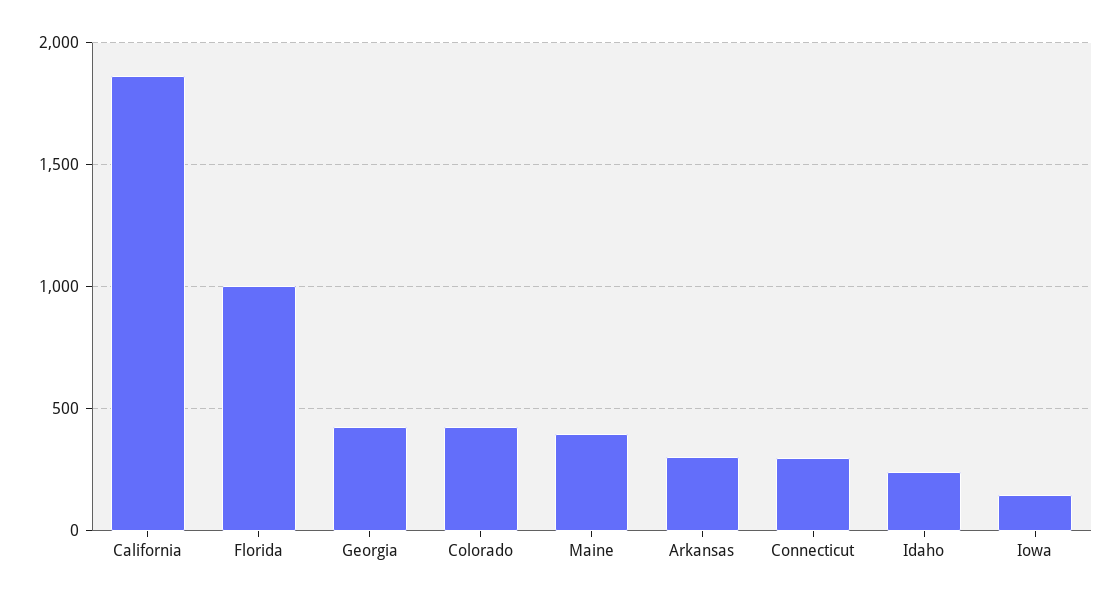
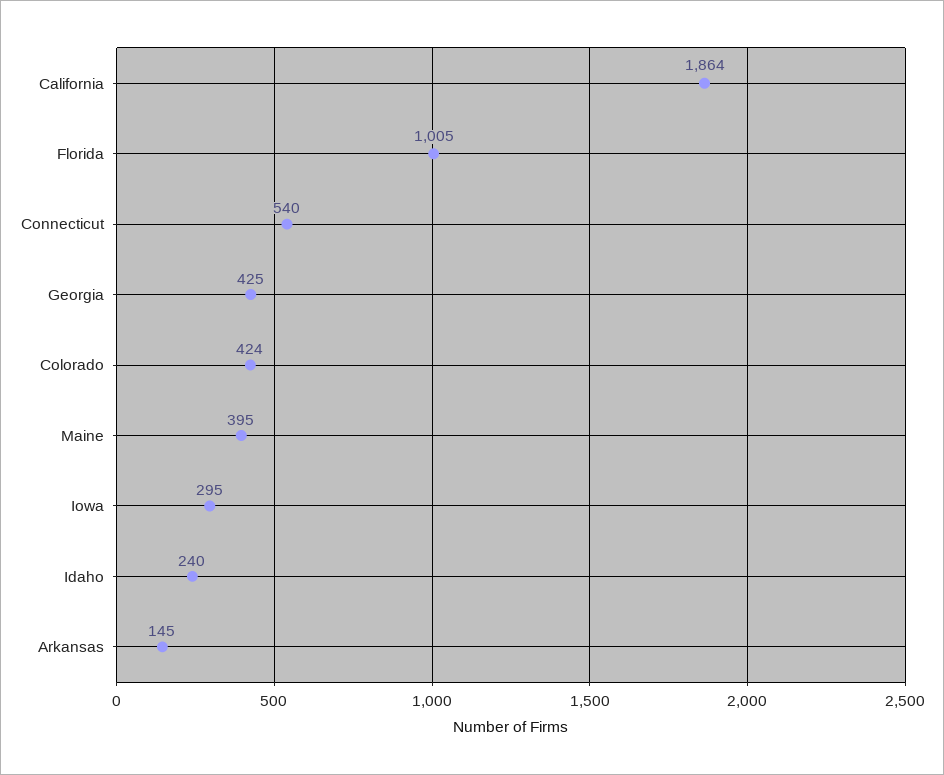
Arkansas: 300 -> 145
Connecticut: 300 -> 540
Iowa: 150 -> 295

